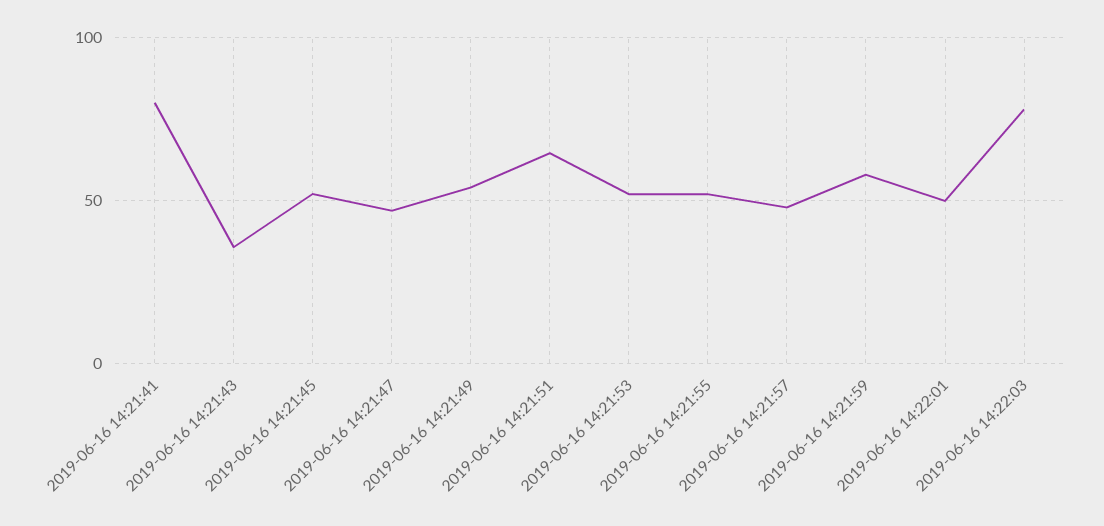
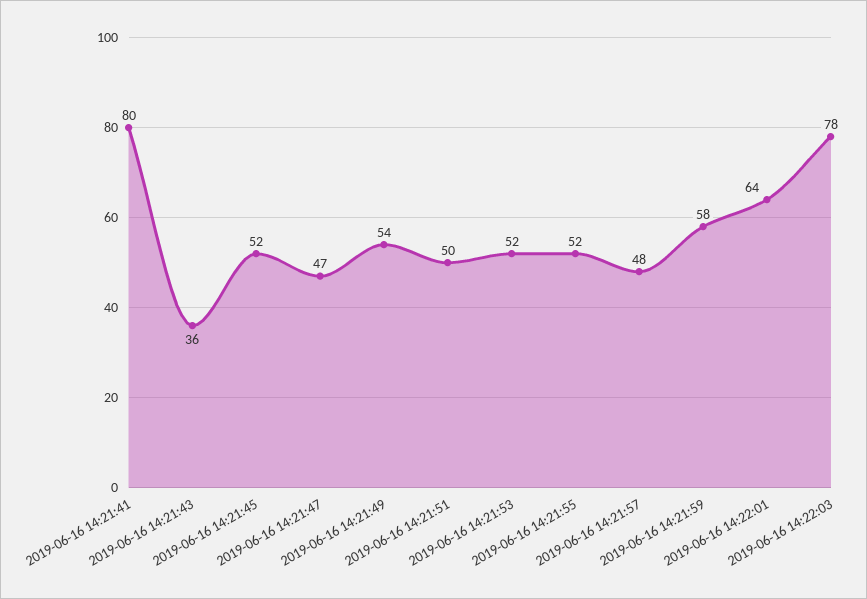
2019-06-16 14:21:51: 65 -> 50
2019-06-16 14:22:01: 50 -> 64

